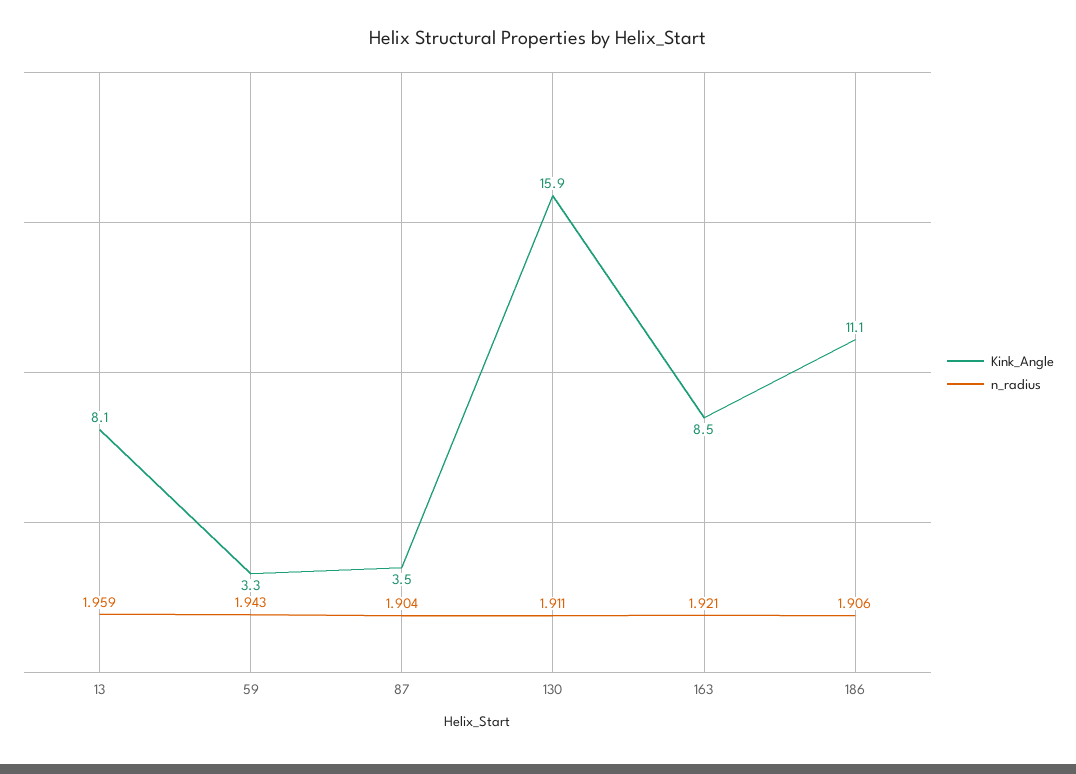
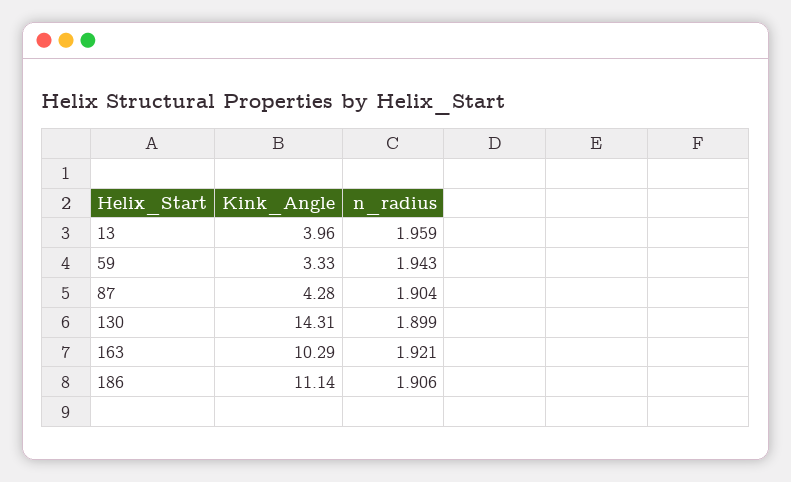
Kink_Angle, 13: 8.1 -> 3.96
Kink_Angle, 87: 3.5 -> 4.28
Kink_Angle, 130: 15.9 -> 14.31
n_radius, 130: 1.911 -> 1.899
Kink_Angle, 163: 8.5 -> 10.29

